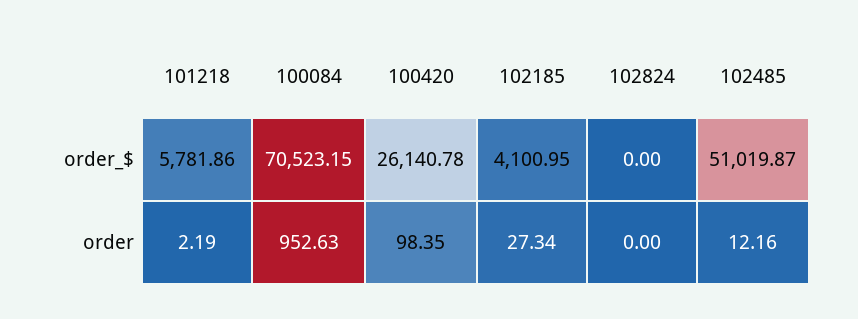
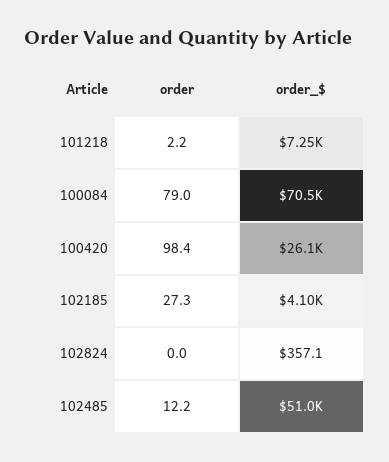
101218, order_$: 5781.86 -> 7250
102824, order_$: 0 -> 357.1
100084, order: 952.63 -> 79

